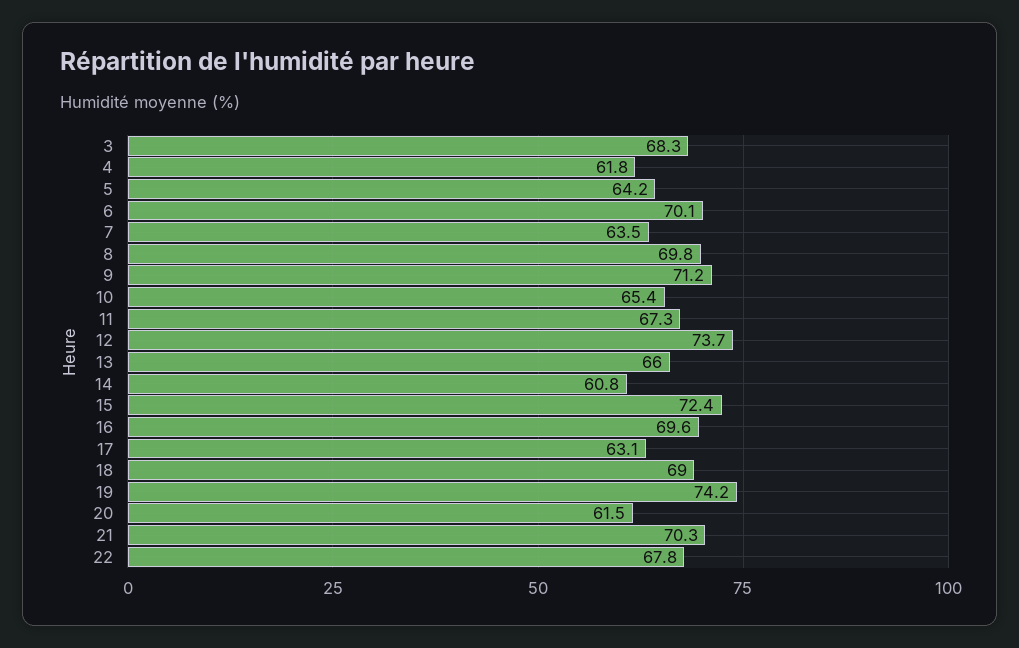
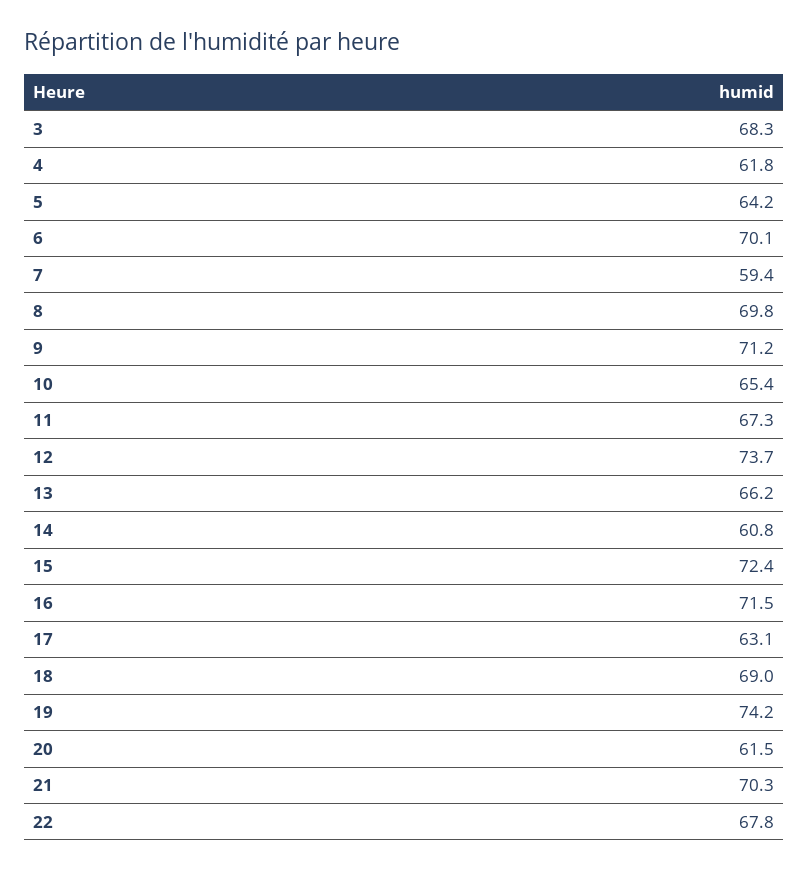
7: 63.5 -> 59.4
13: 66 -> 66.2
16: 69.6 -> 71.5

